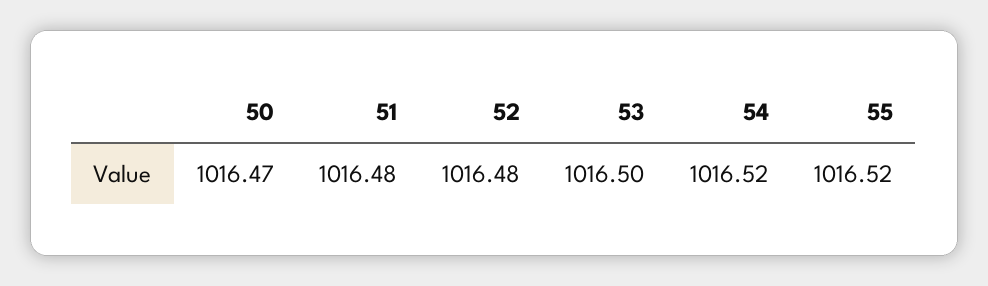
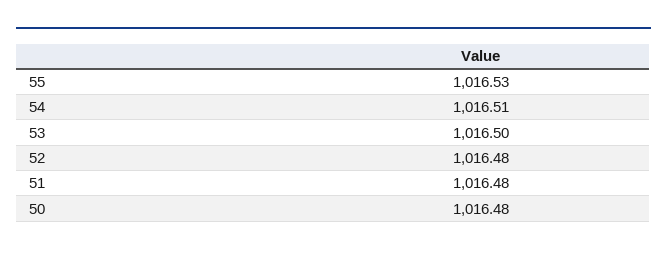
50: 1016.47 -> 1016.48
54: 1016.52 -> 1016.51
55: 1016.52 -> 1016.53

